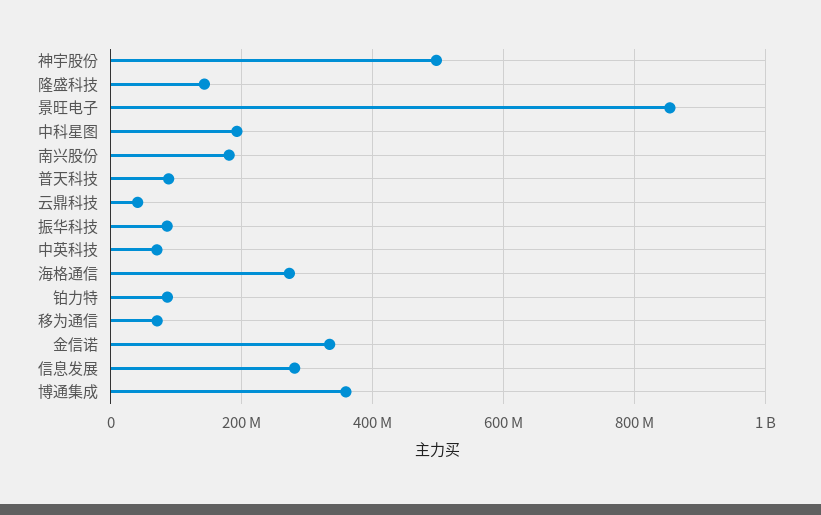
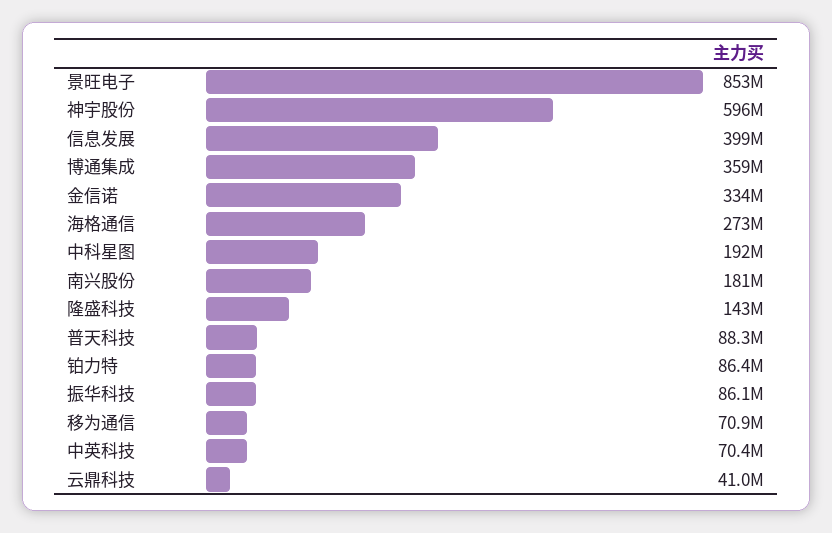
神宇股份: 500000000 -> 596000000
信息发展: 280000000 -> 399000000

